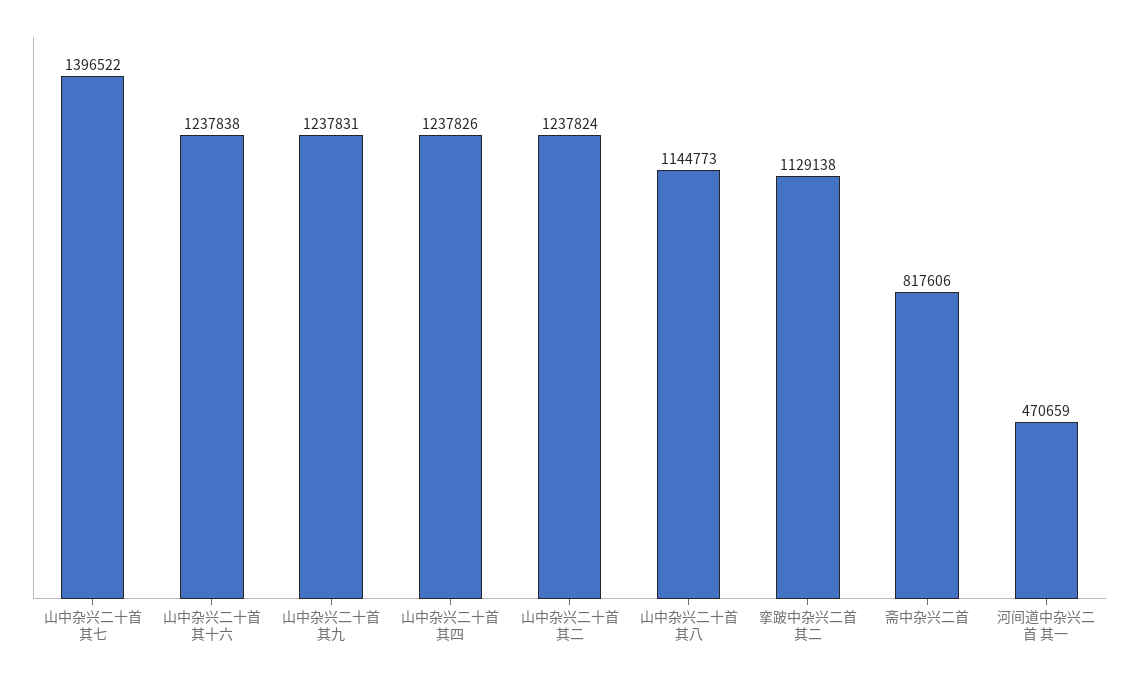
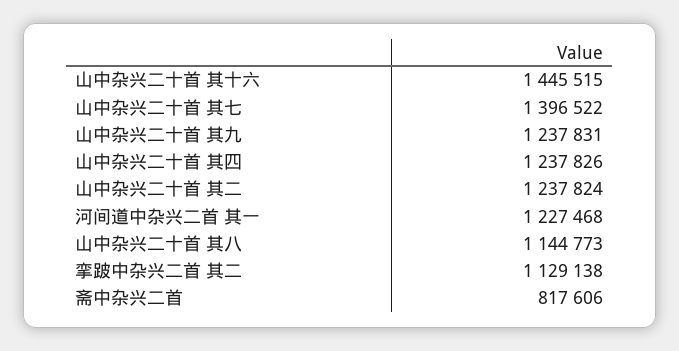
山中杂兴二十首 其十六: 1237838 -> 1445515
河间道中杂兴二首 其一: 470659 -> 1227468

